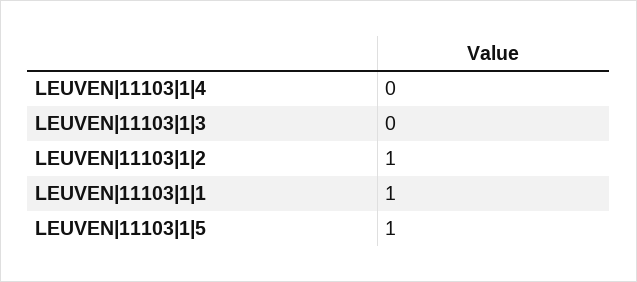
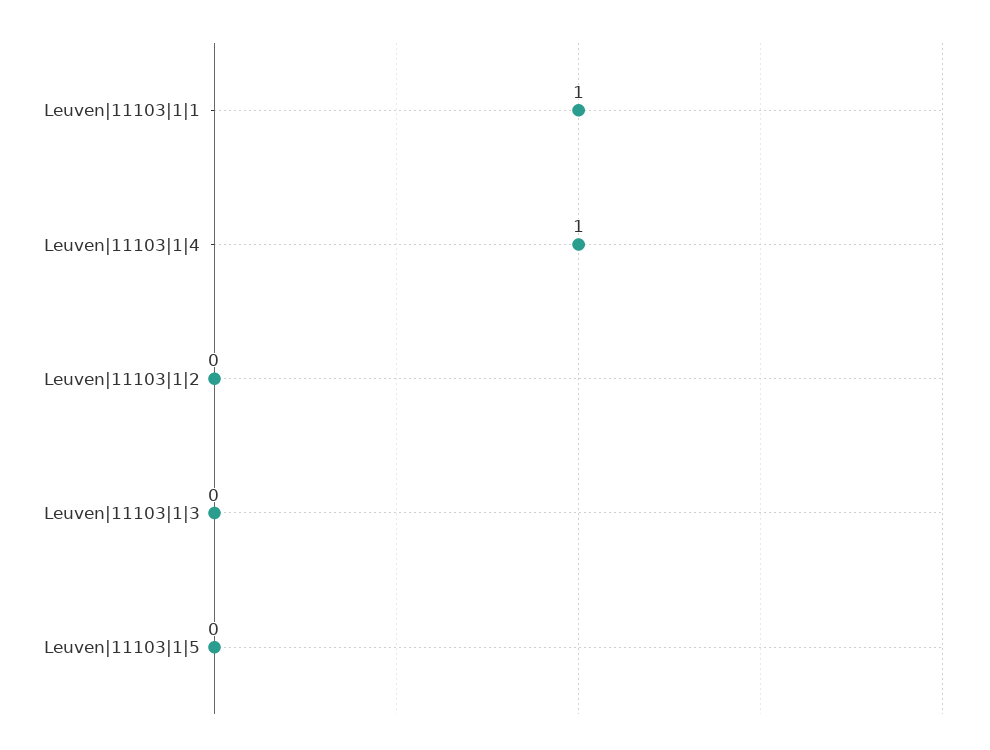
LEUVEN|11103|1|4: 0 -> 1
LEUVEN|11103|1|2: 1 -> 0
LEUVEN|11103|1|5: 1 -> 0

